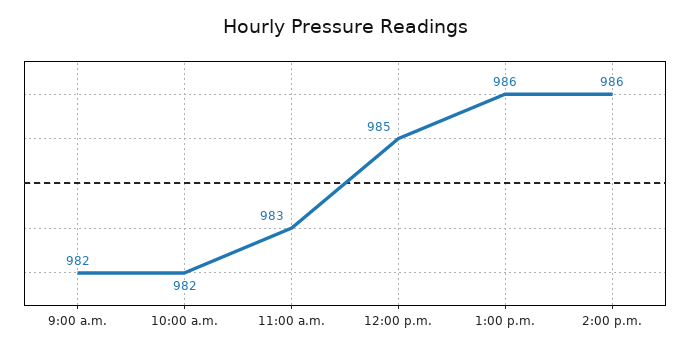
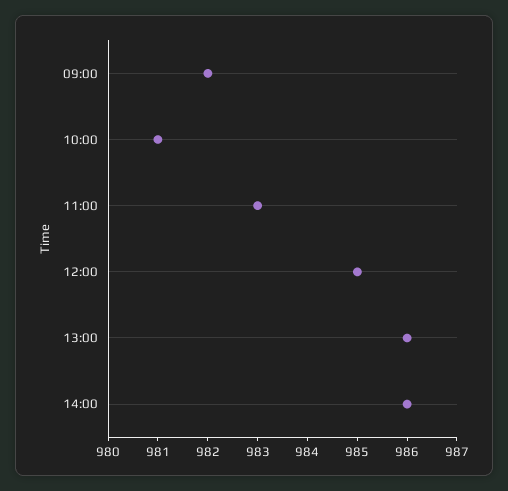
10:00 a.m.: 982 -> 981

